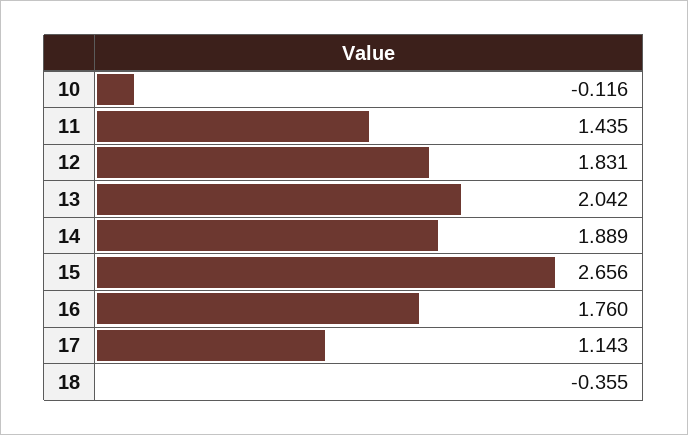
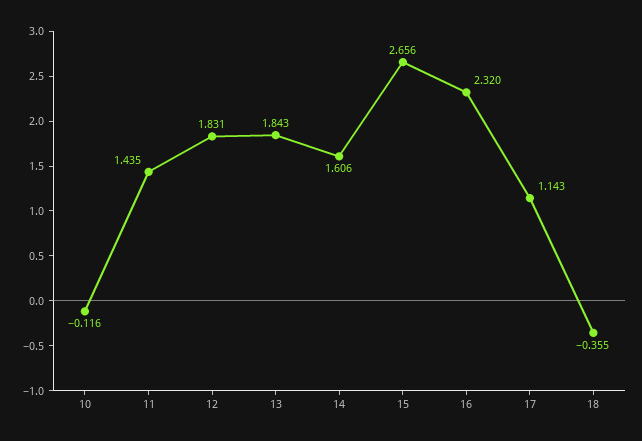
13: 2.042 -> 1.843
14: 1.889 -> 1.606
16: 1.76 -> 2.32

